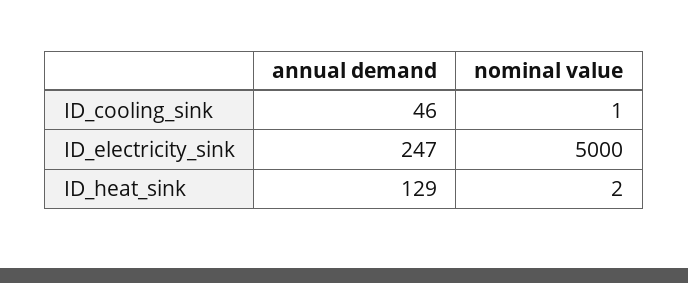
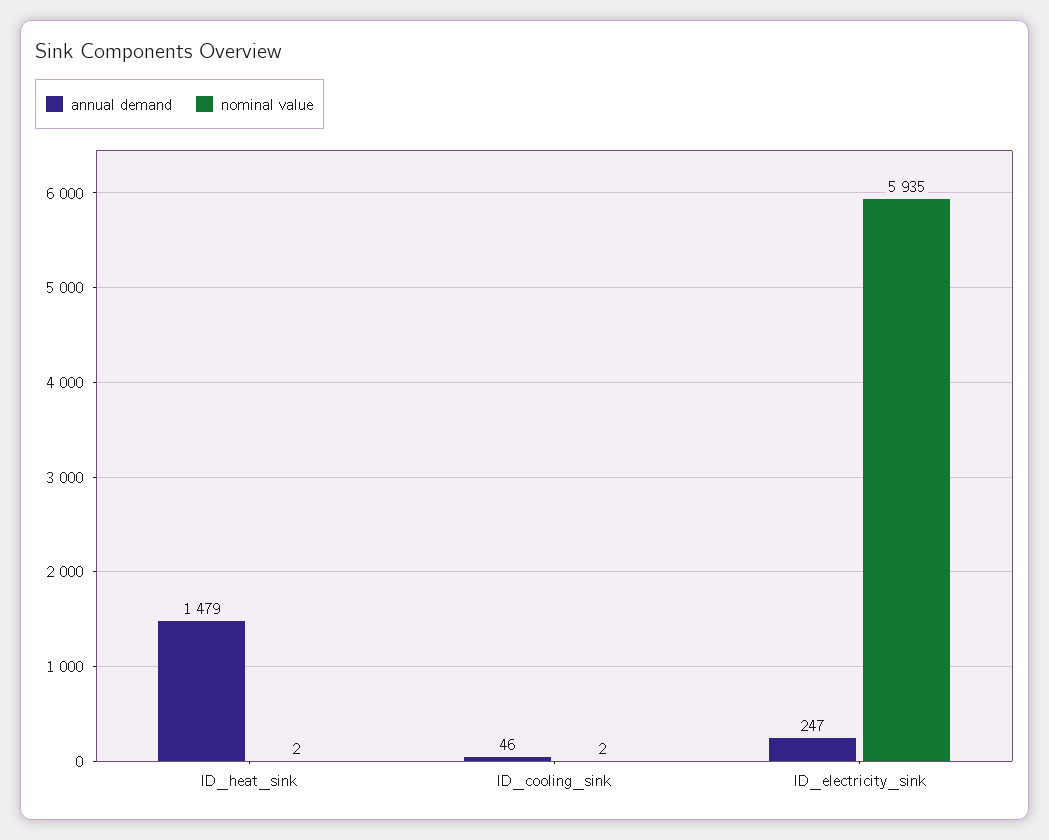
nominal value, ID_cooling_sink: 1 -> 2
nominal value, ID_electricity_sink: 5000 -> 5935
annual demand, ID_heat_sink: 129 -> 1479

